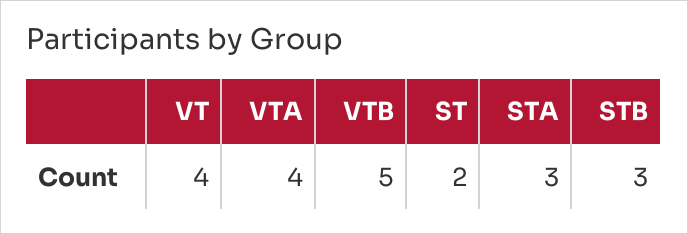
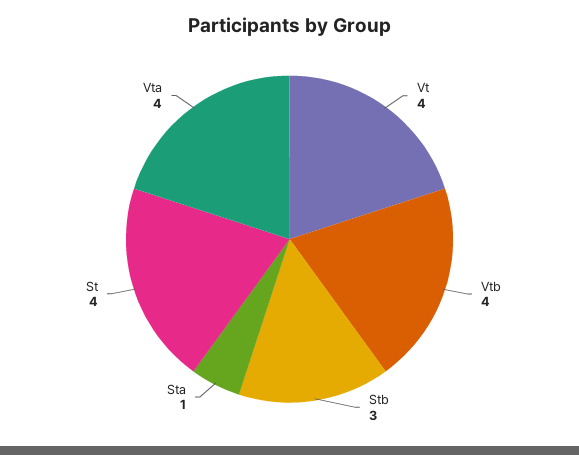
VTB: 5 -> 4
ST: 2 -> 4
STA: 3 -> 1

